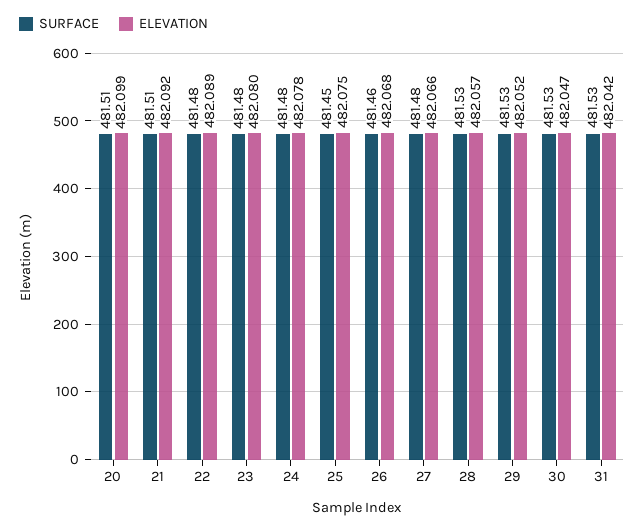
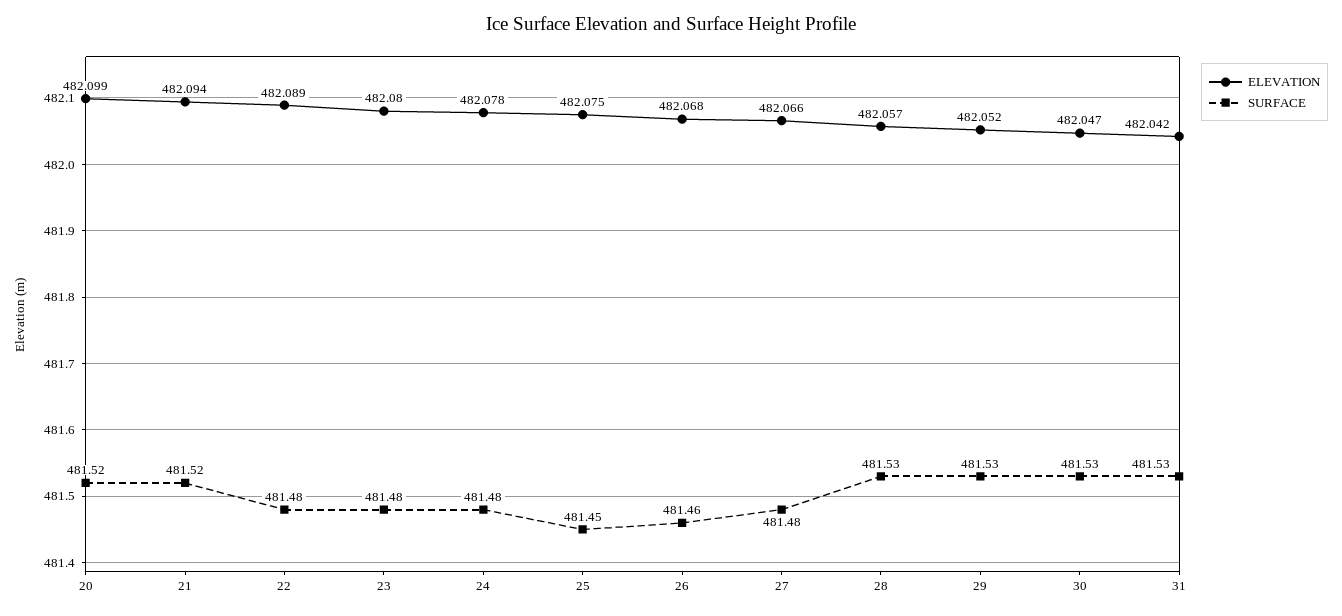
SURFACE, 20: 481.51 -> 481.52
SURFACE, 21: 481.51 -> 481.52
ELEVATION, 21: 482.092 -> 482.094

